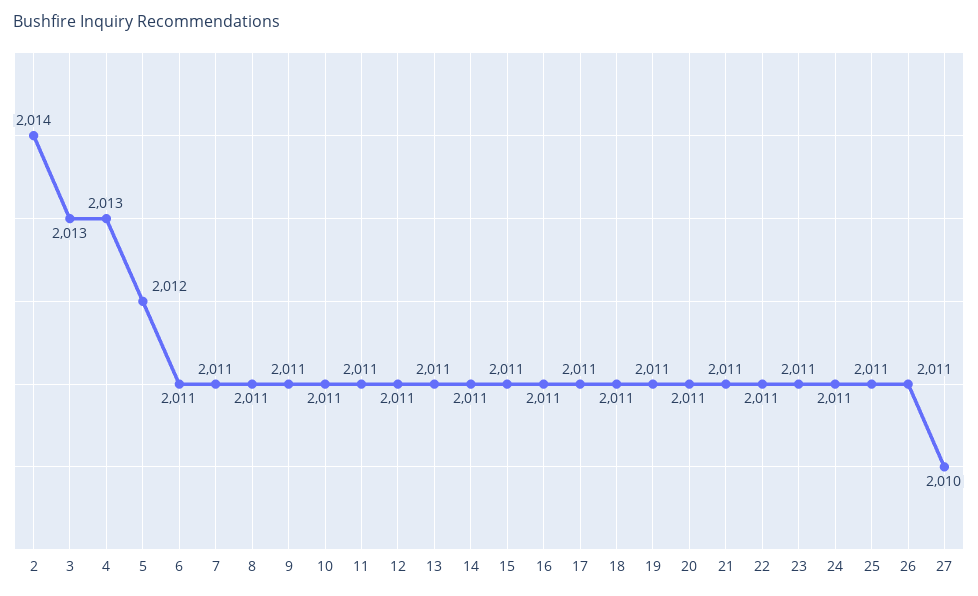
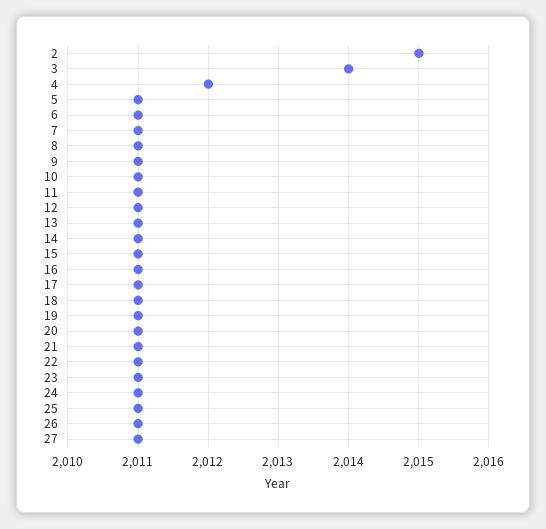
2: 2014 -> 2015
3: 2013 -> 2014
4: 2013 -> 2012
5: 2012 -> 2011
27: 2010 -> 2011

